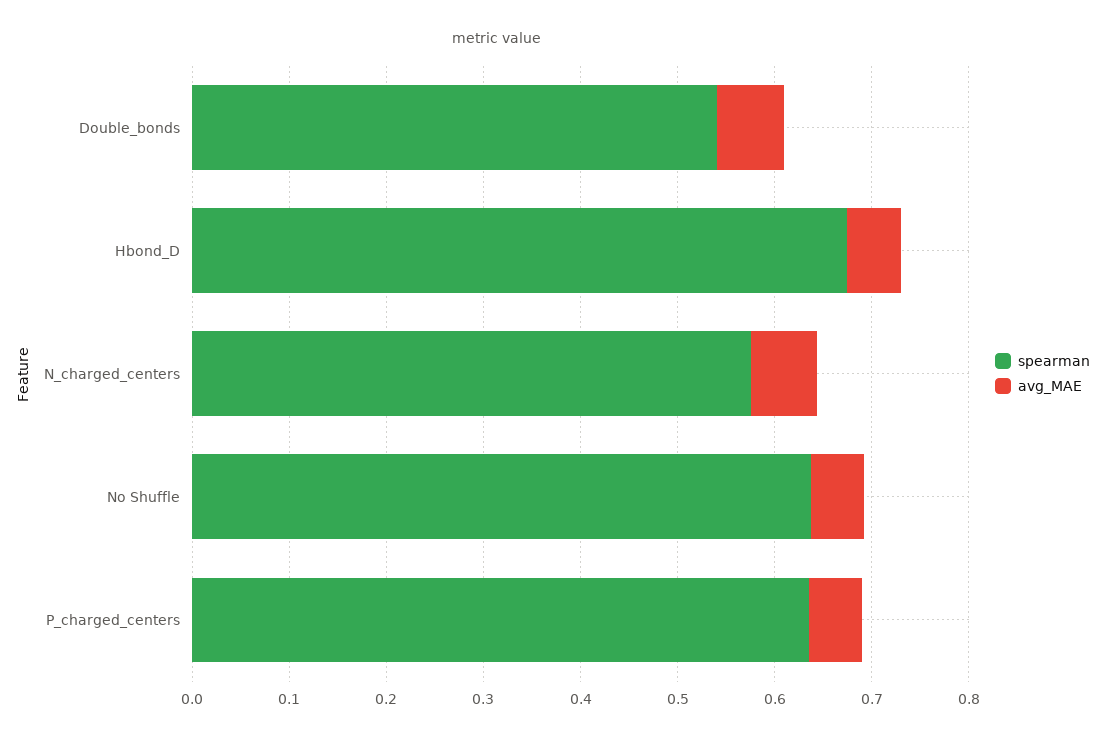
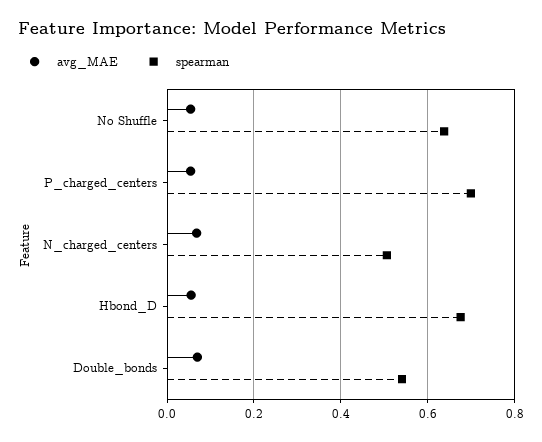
spearman, N_charged_centers: 0.58 -> 0.5
spearman, P_charged_centers: 0.64 -> 0.7

